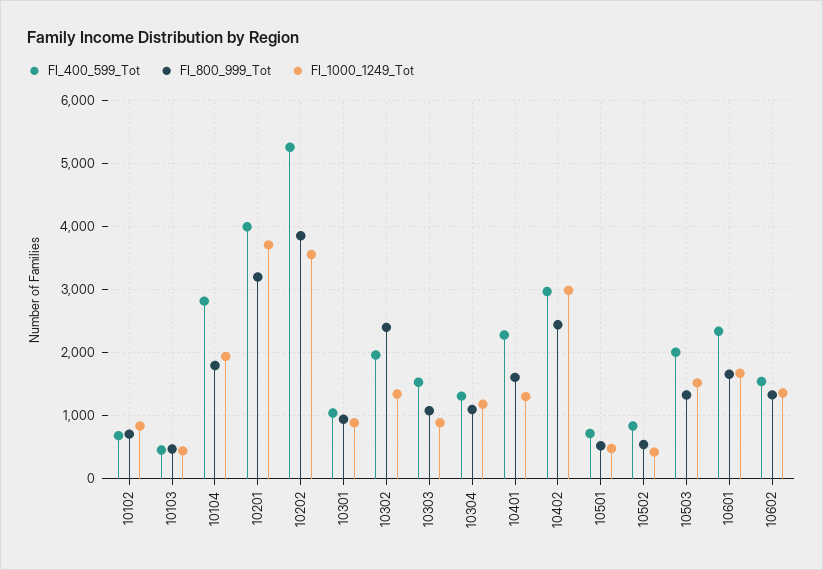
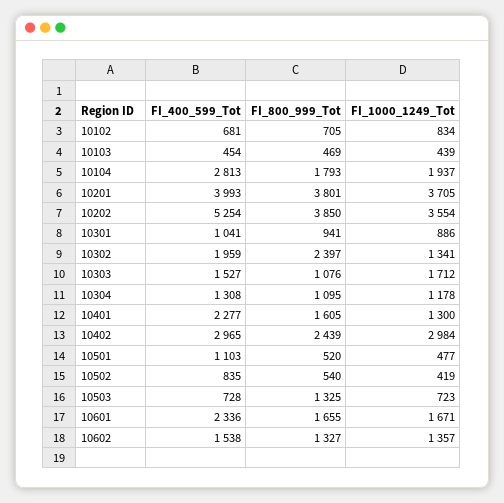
FI_800_999_Tot, 10201: 3200 -> 3801
FI_1000_1249_Tot, 10303: 900 -> 1712
FI_400_599_Tot, 10501: 700 -> 1103
FI_400_599_Tot, 10503: 2000 -> 728
FI_1000_1249_Tot, 10503: 1500 -> 723

